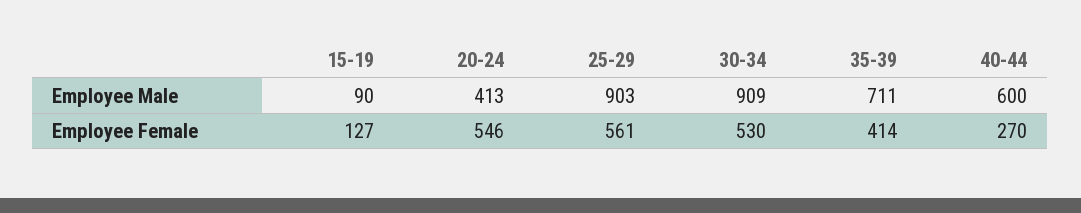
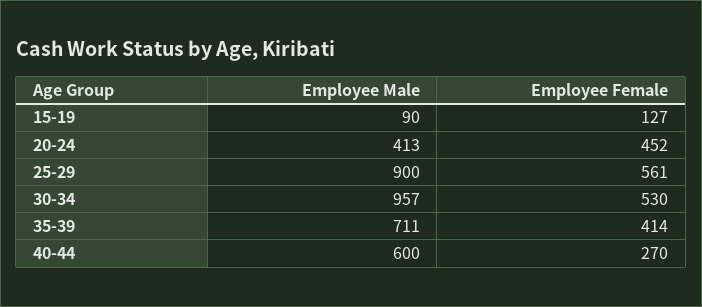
25-29, Employee Male: 903 -> 900
30-34, Employee Male: 909 -> 957
20-24, Employee Female: 546 -> 452

